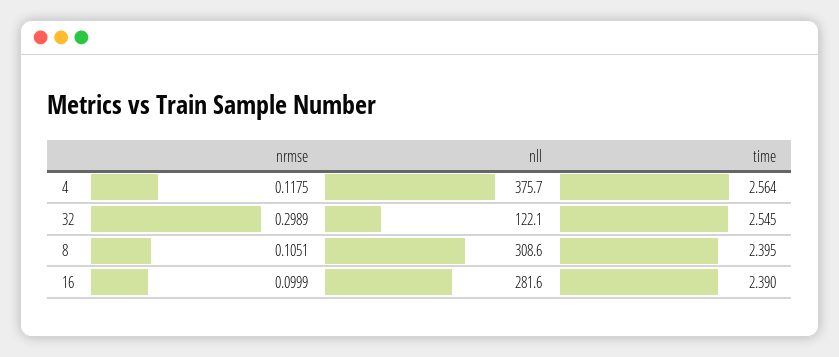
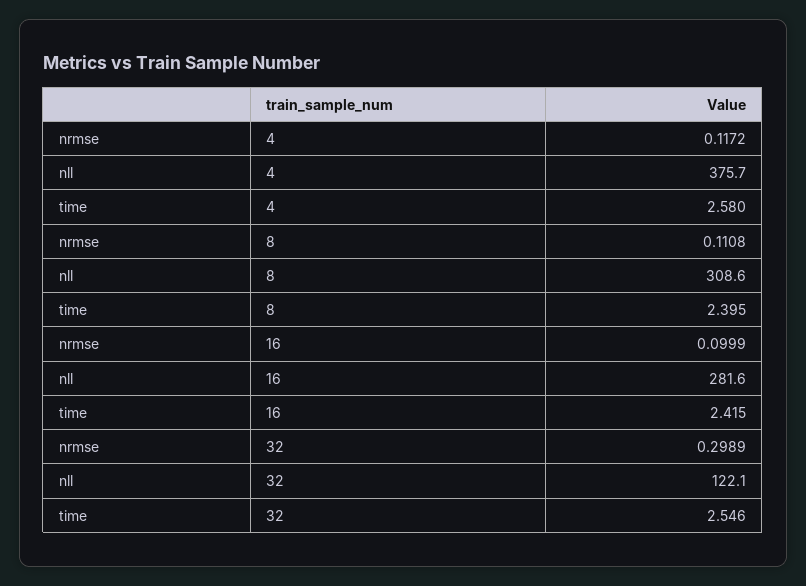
nrmse, 4: 0.1175 -> 0.1172
time, 4: 2.564 -> 2.58
time, 32: 2.545 -> 2.546
nrmse, 8: 0.1051 -> 0.1108
time, 16: 2.39 -> 2.415

